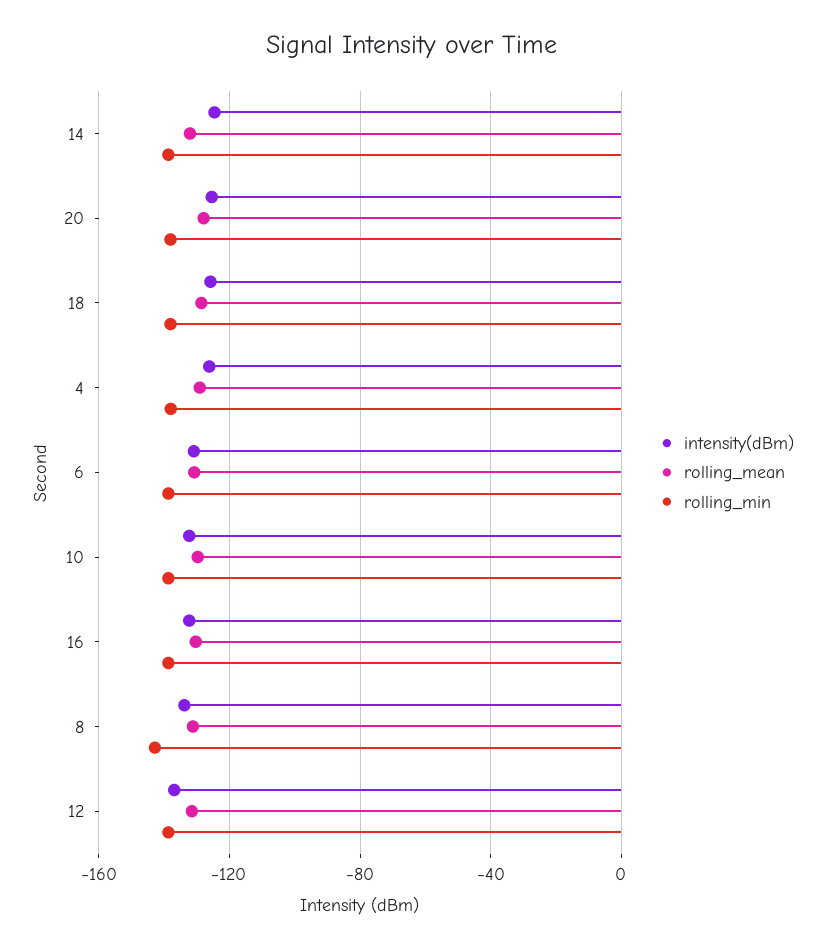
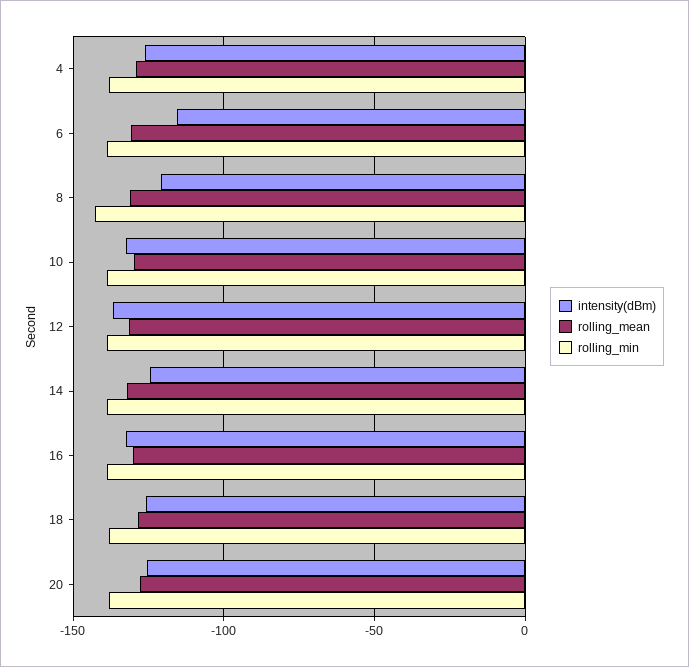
intensity(dBm), 6: -130 -> -115
intensity(dBm), 8: -135 -> -120

